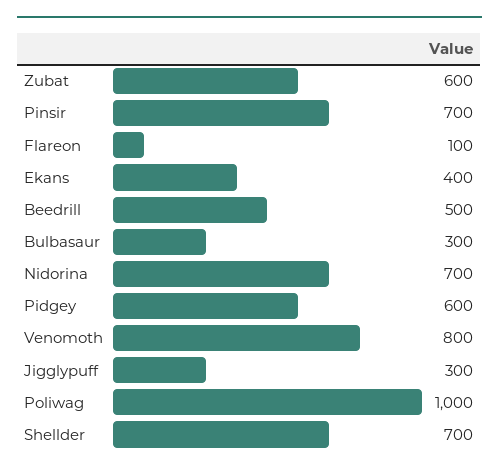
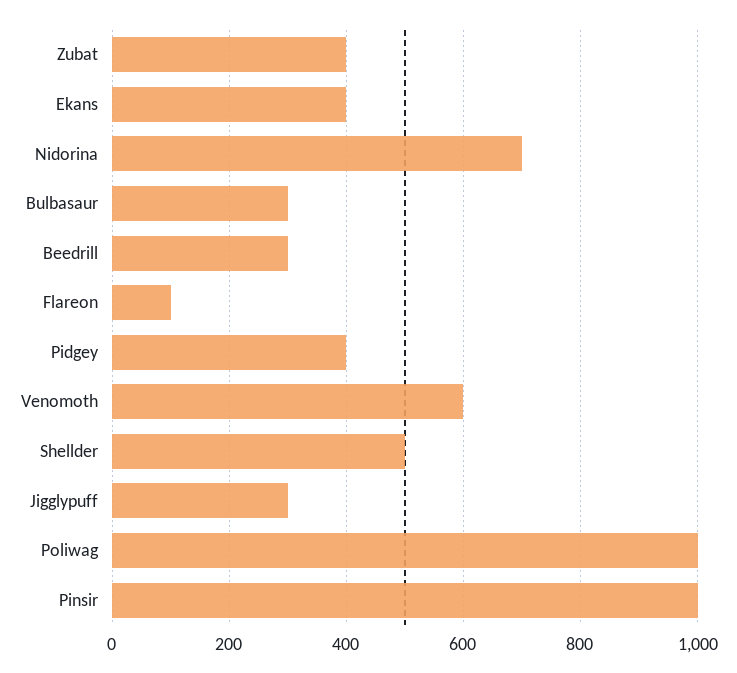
Zubat: 600 -> 400
Pinsir: 700 -> 1000
Beedrill: 500 -> 300
Pidgey: 600 -> 400
Venomoth: 800 -> 600
Shellder: 700 -> 500

